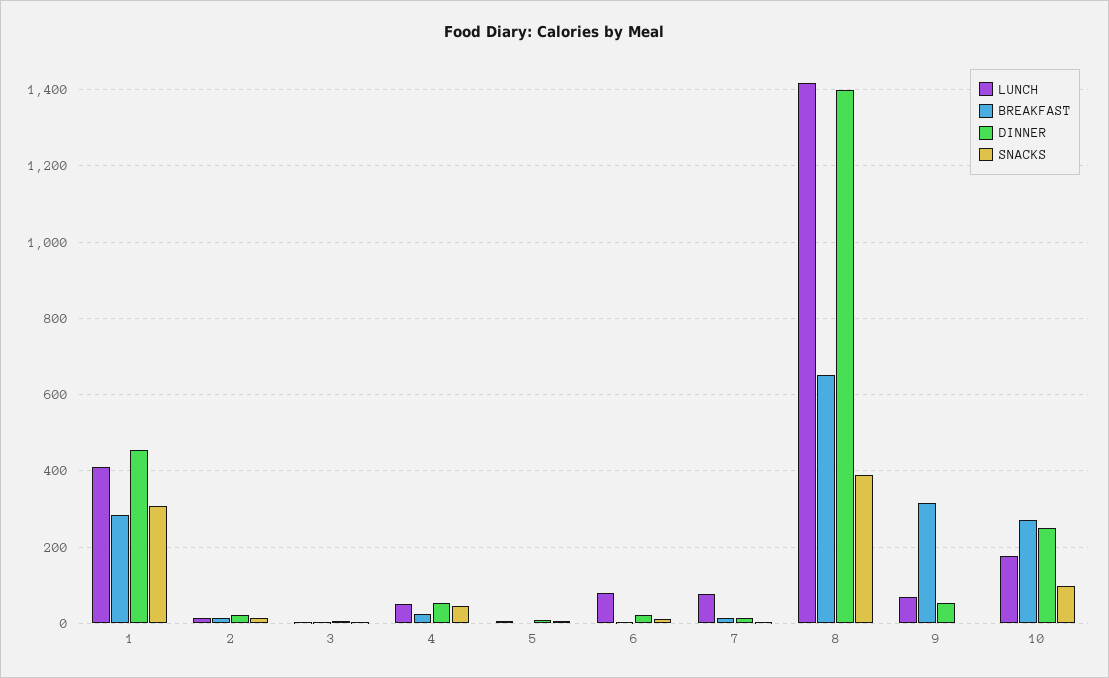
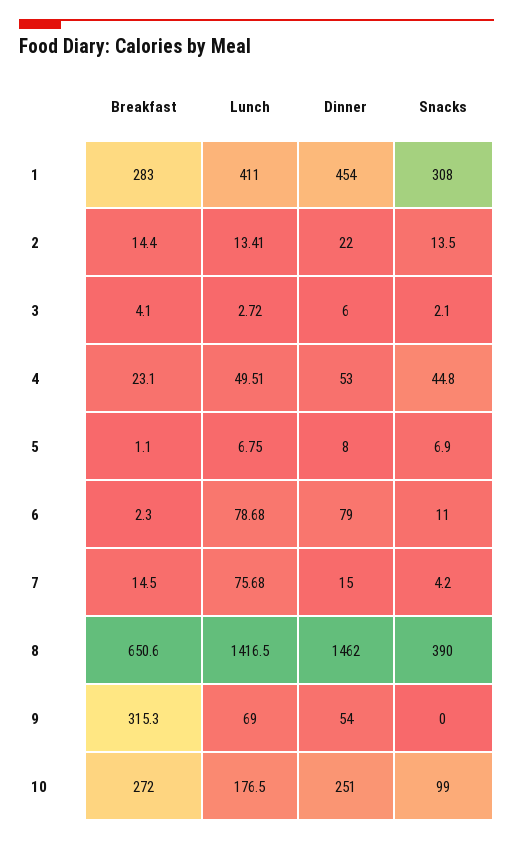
DINNER, 6: 20 -> 79
DINNER, 8: 1400 -> 1462

